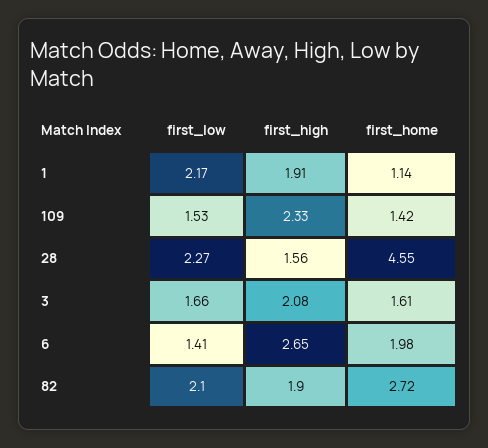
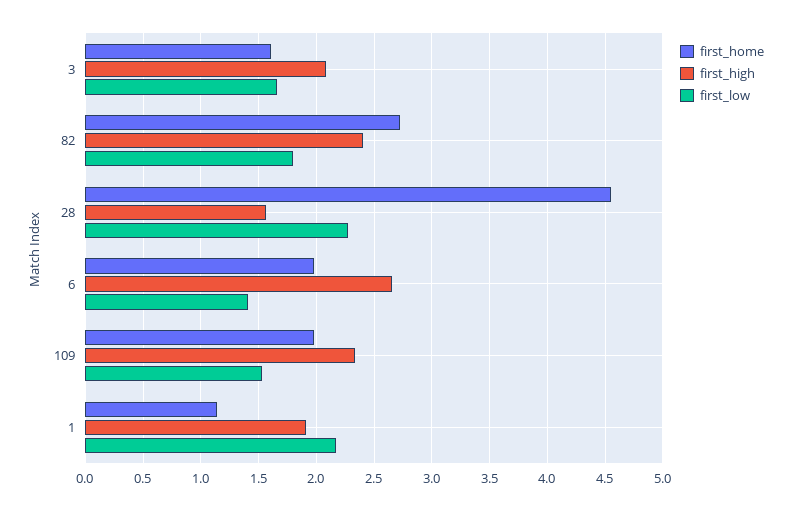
first_home, 109: 1.42 -> 2
first_low, 82: 2.1 -> 1.8
first_high, 82: 1.9 -> 2.4

